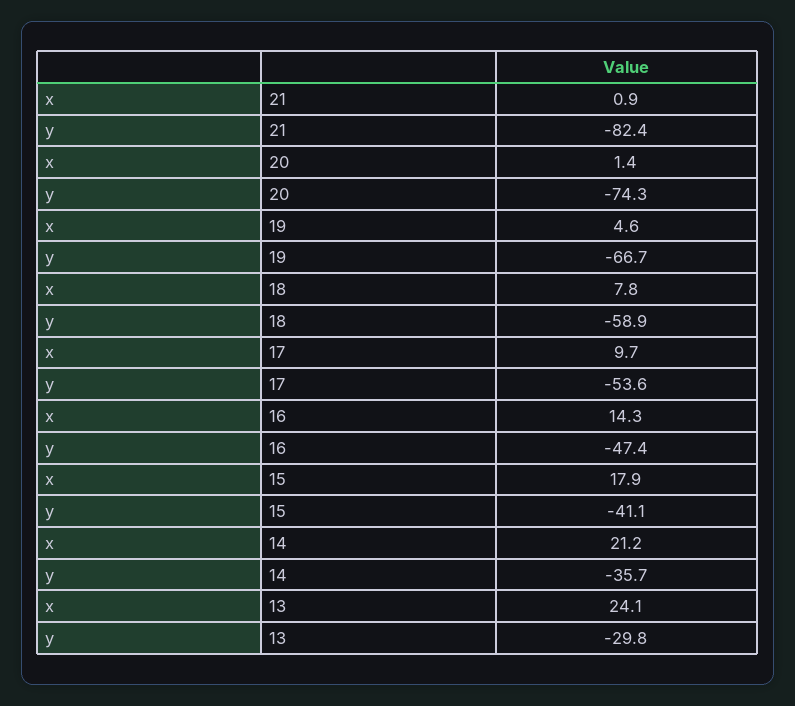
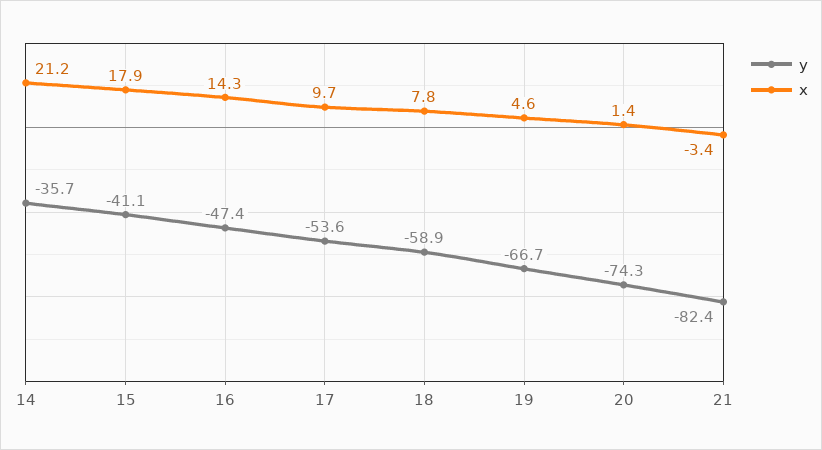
x, 21: 0.9 -> -3.4
x, 13: 24.1 -> none
y, 13: -29.8 -> none

